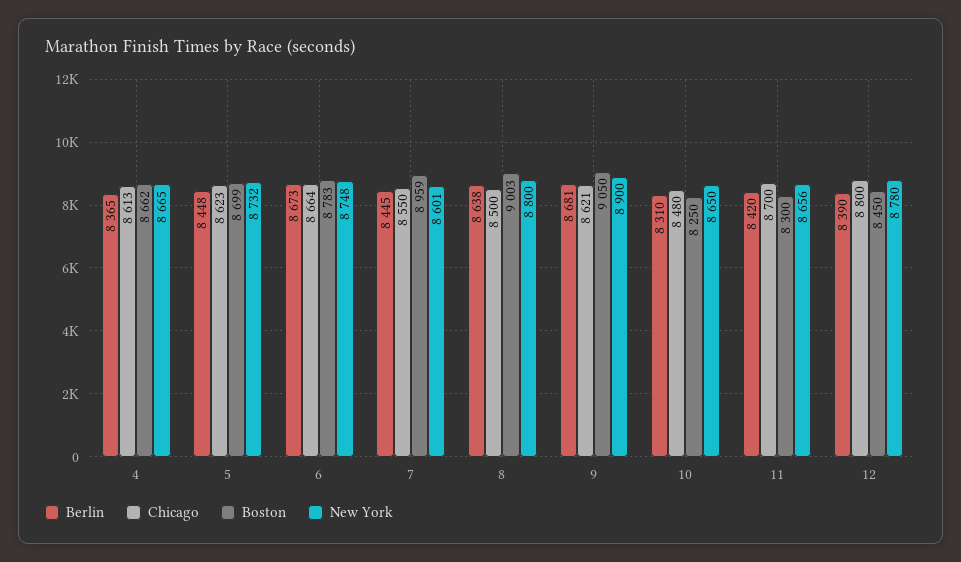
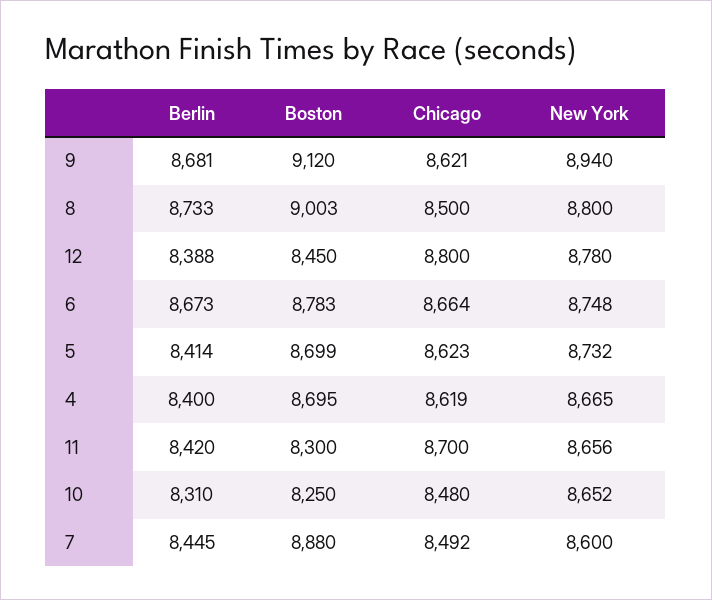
Berlin, 4: 8365 -> 8400
Chicago, 4: 8613 -> 8619
Boston, 4: 8662 -> 8695
Berlin, 5: 8448 -> 8414
Chicago, 7: 8550 -> 8492
Boston, 7: 8959 -> 8880
New York, 7: 8601 -> 8600
Berlin, 8: 8638 -> 8733
Boston, 9: 9050 -> 9120
New York, 9: 8900 -> 8940
New York, 10: 8650 -> 8652
Berlin, 12: 8390 -> 8388

